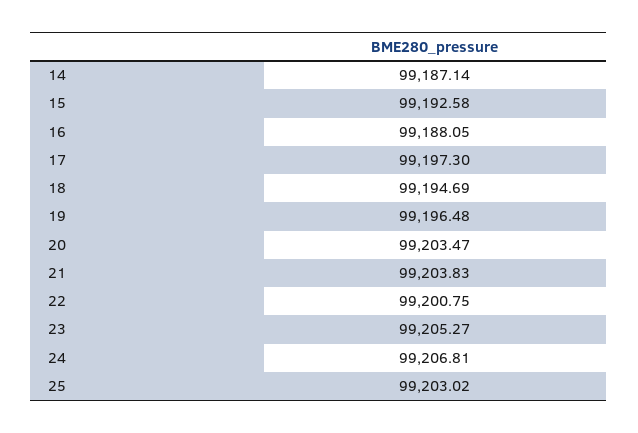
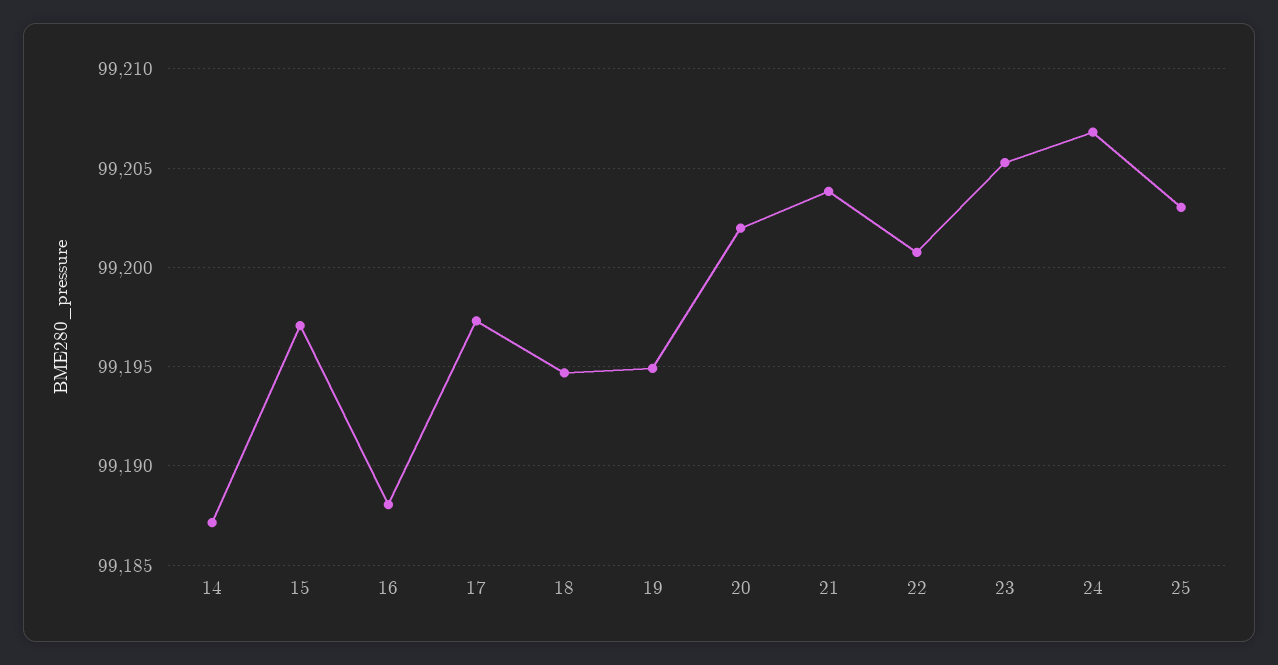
15: 99192.58 -> 99197
19: 99196.48 -> 99195
20: 99203.47 -> 99202

